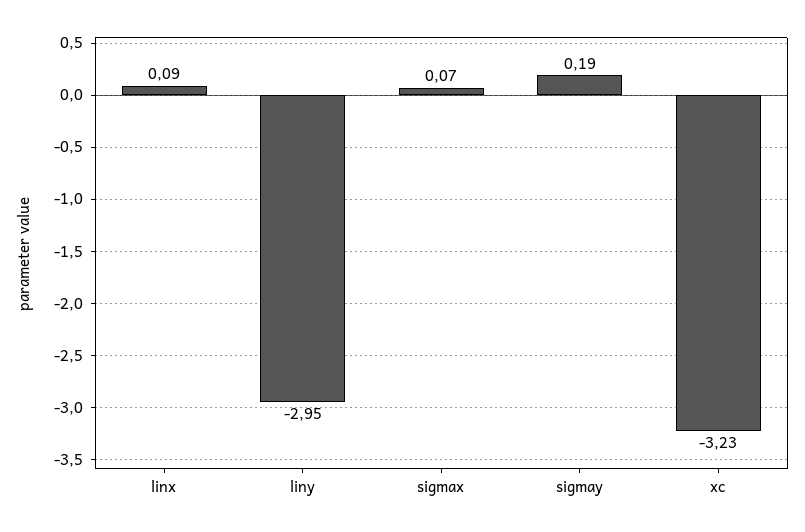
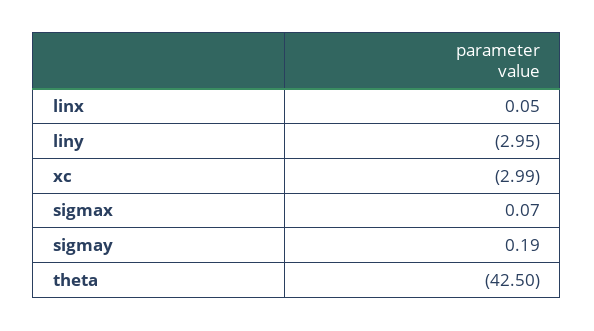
linx: 0.09 -> 0.05
xc: -3.23 -> -2.99
theta: none -> -42.5

